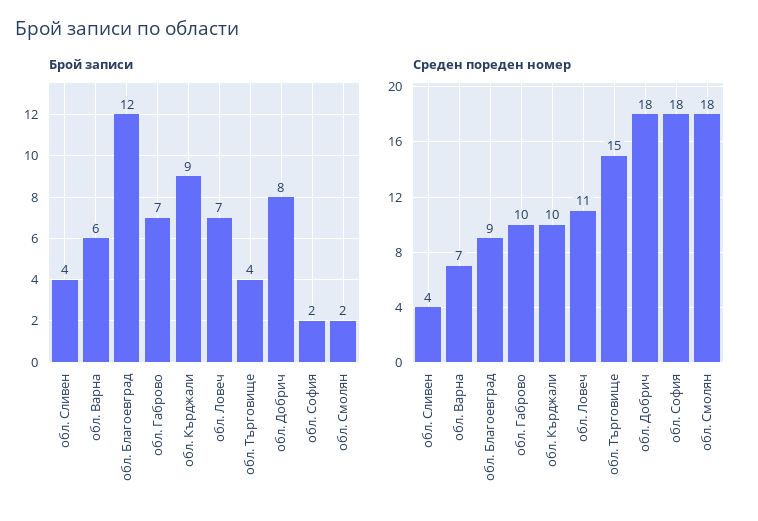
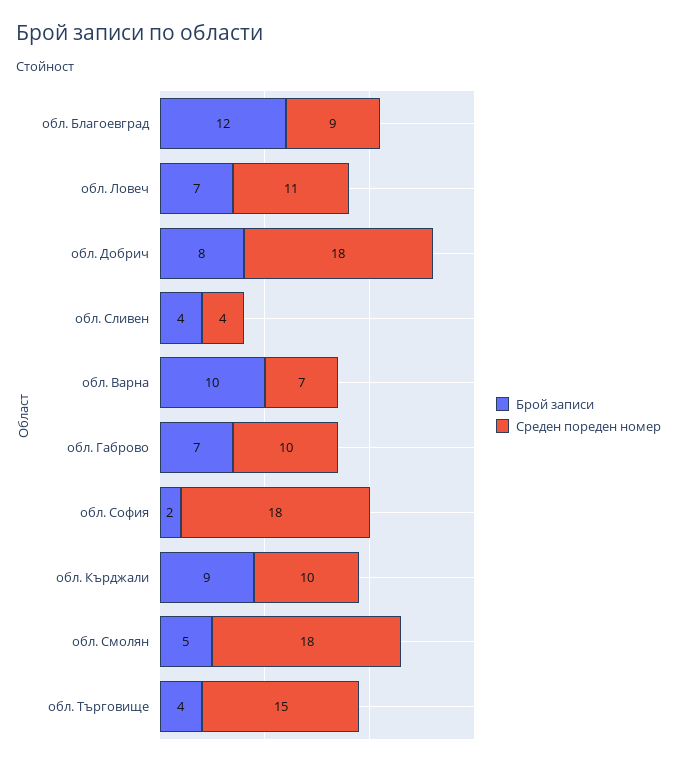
Брой записи, обл. Варна: 6 -> 10
Брой записи, обл. Смолян: 2 -> 5

